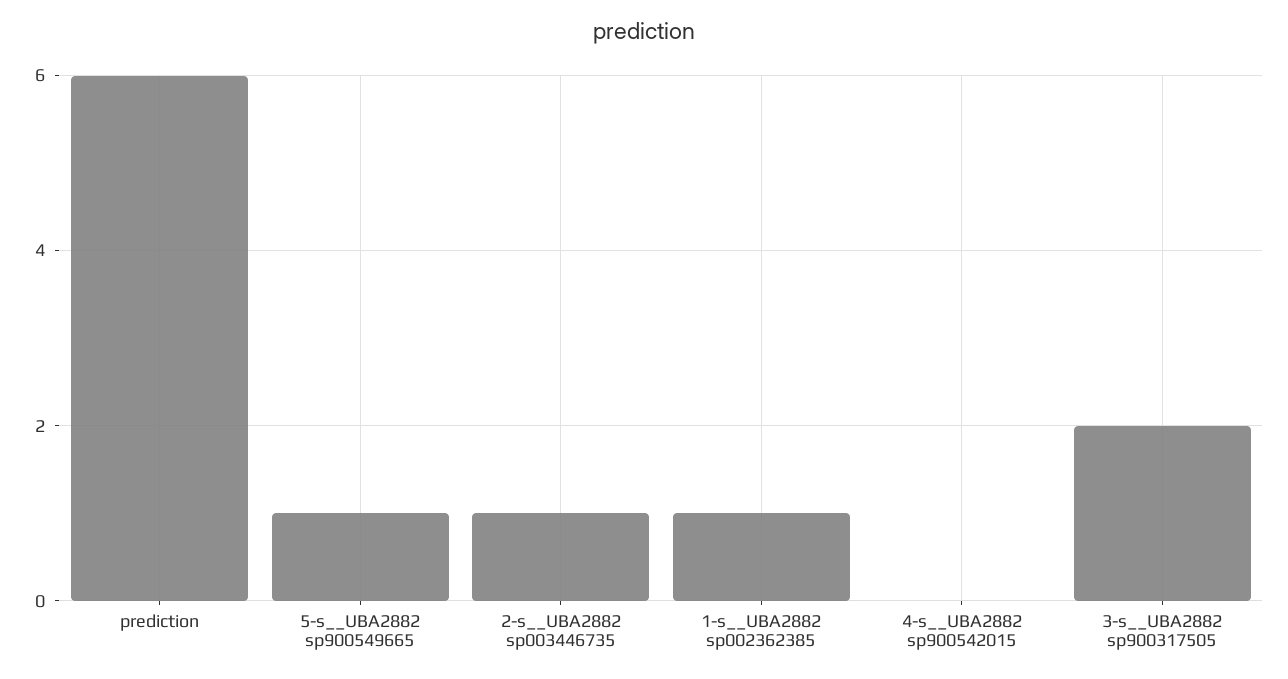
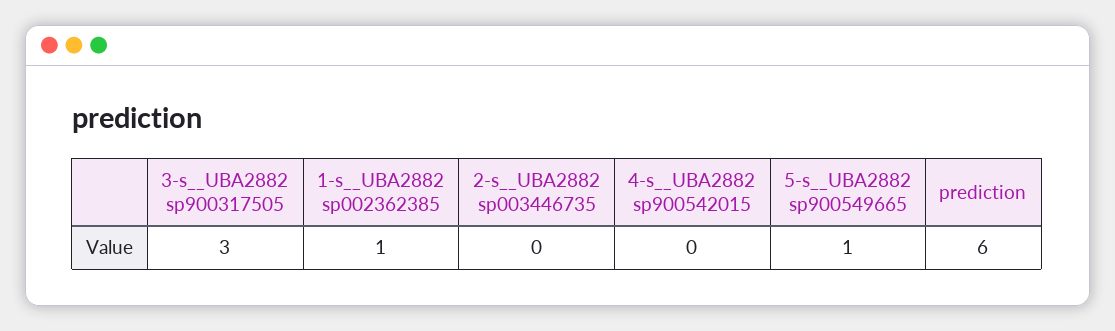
2-s__UBA2882 sp003446735: 1 -> 0
3-s__UBA2882 sp900317505: 2 -> 3

